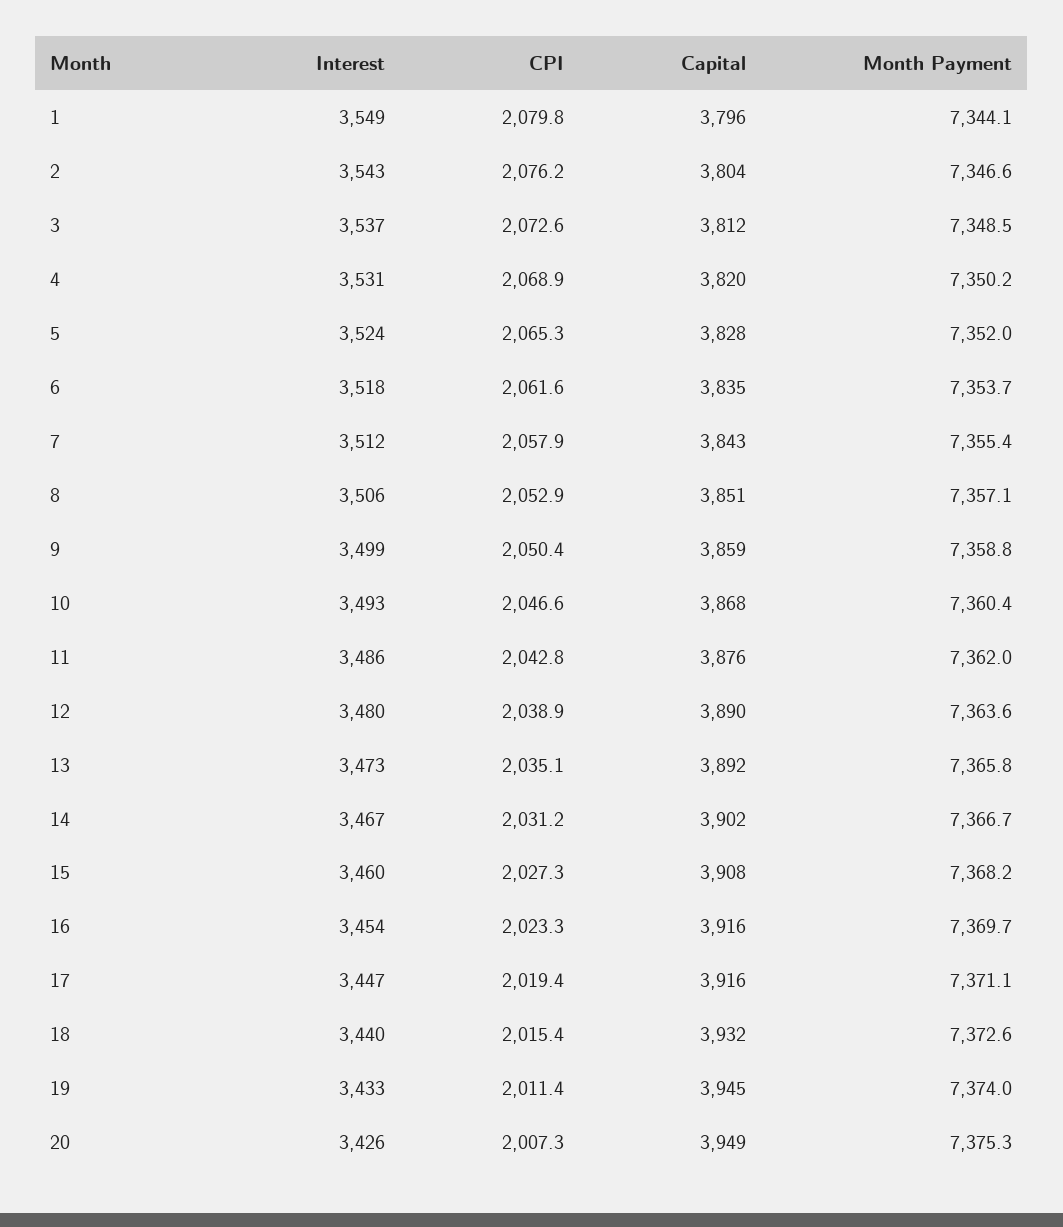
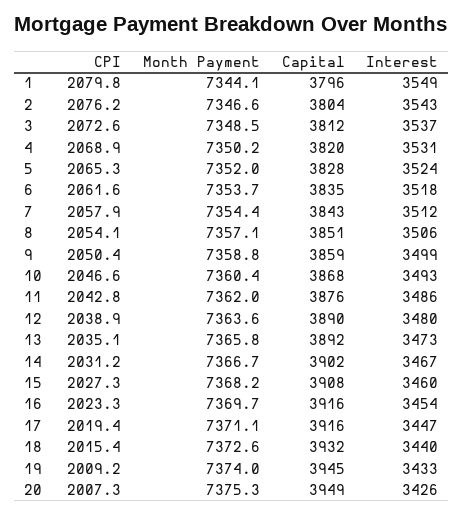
Month Payment, 7: 7355.4 -> 7354.4
CPI, 8: 2052.9 -> 2054.1
CPI, 19: 2011.4 -> 2009.2

